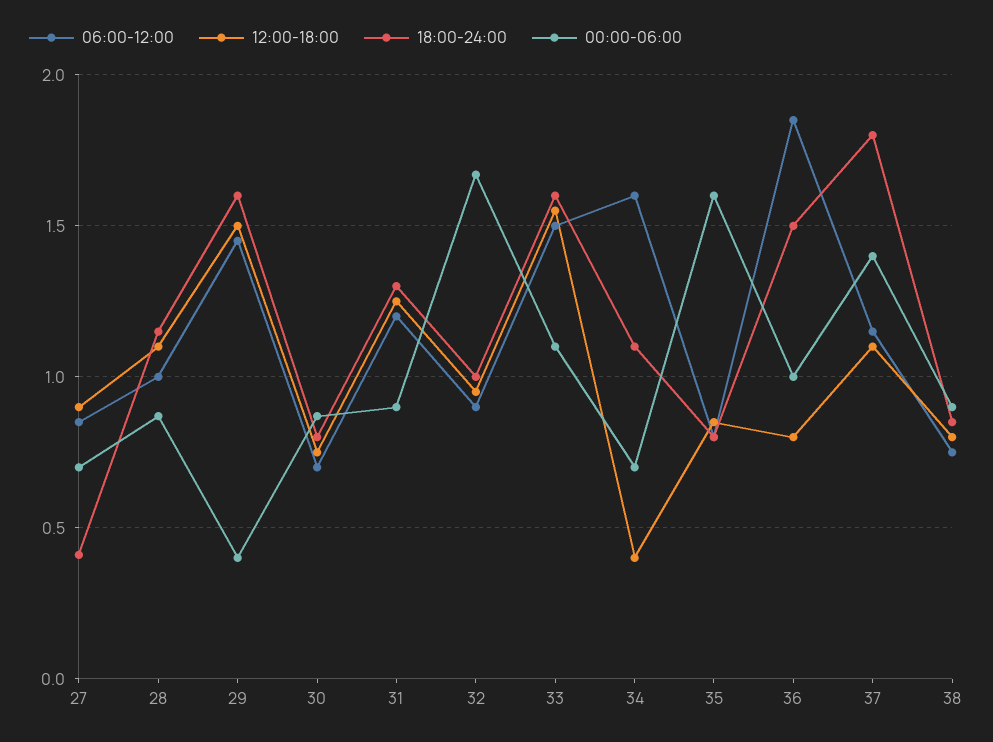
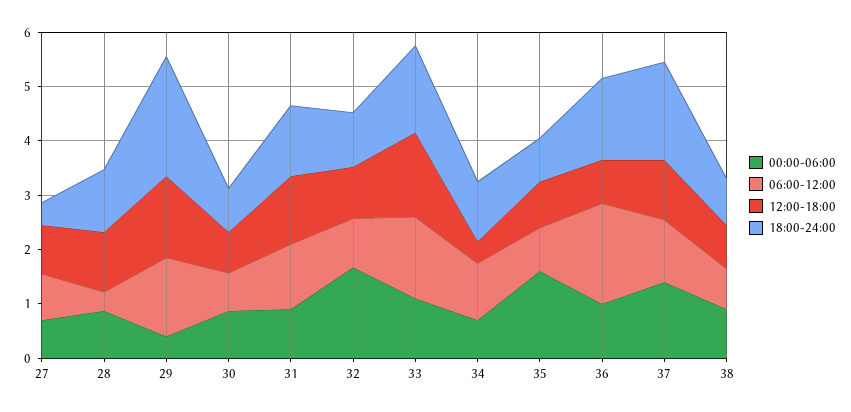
06:00-12:00, 28: 1 -> 0.4
18:00-24:00, 29: 1.6 -> 2.2
06:00-12:00, 34: 1.6 -> 1

